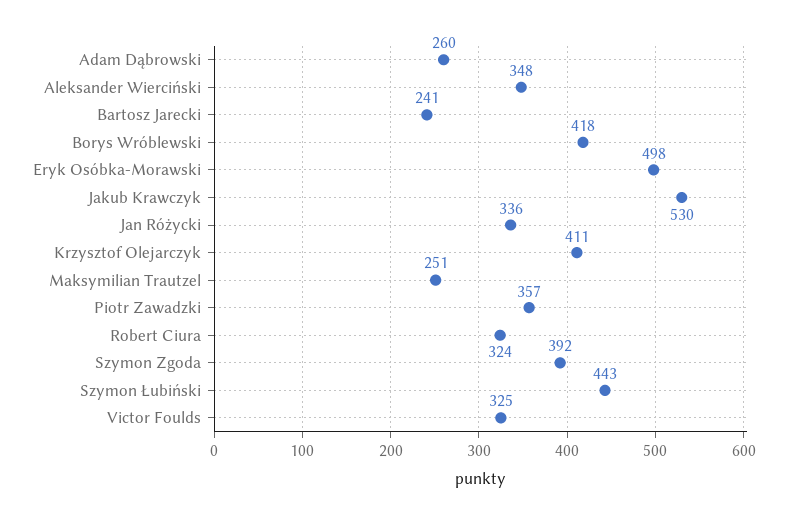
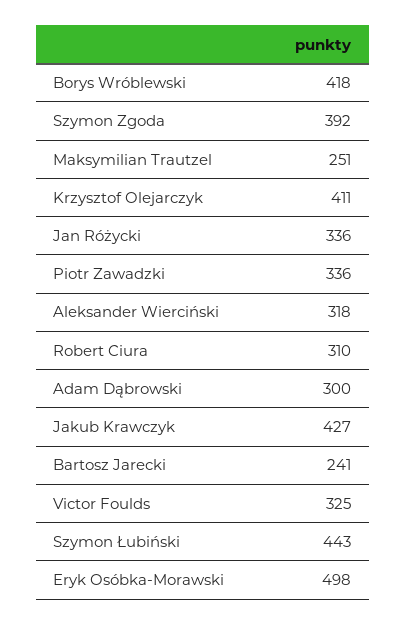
Adam Dąbrowski: 260 -> 300
Aleksander Wierciński: 348 -> 318
Jakub Krawczyk: 530 -> 427
Piotr Zawadzki: 357 -> 336
Robert Ciura: 324 -> 310

